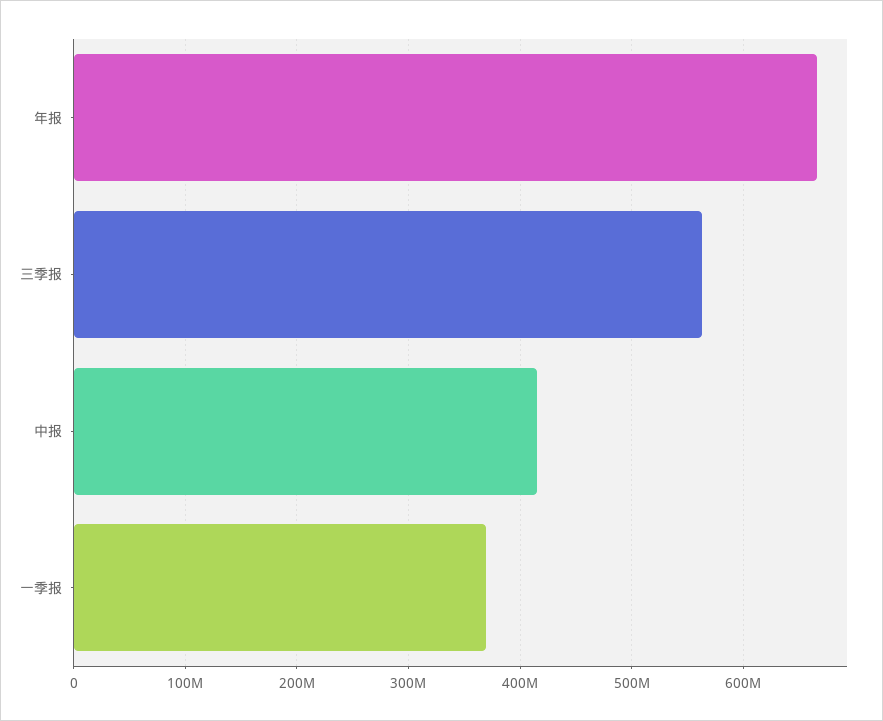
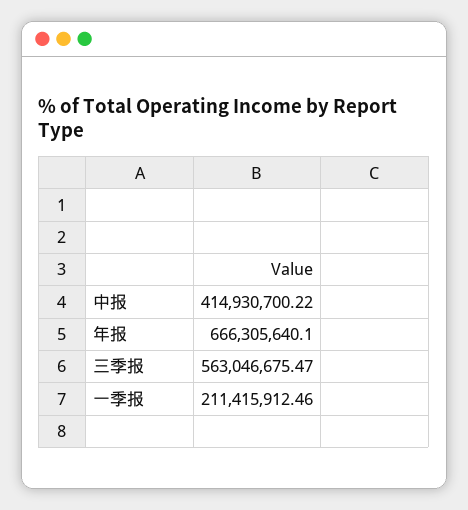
一季报: 370000000 -> 211415912.46

